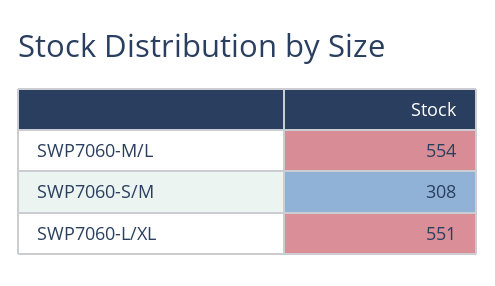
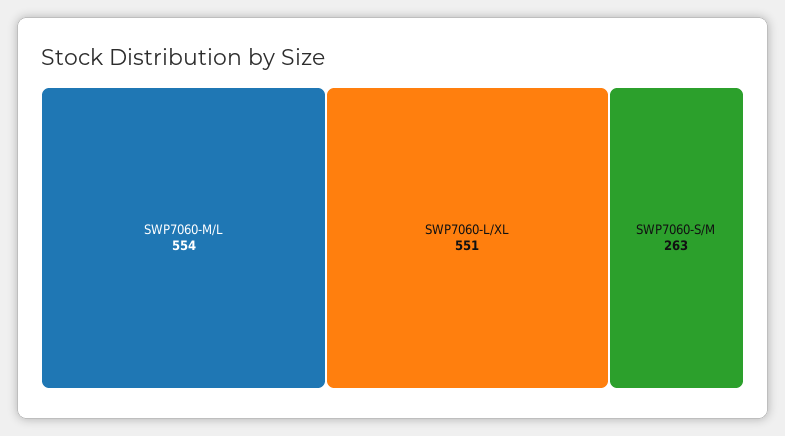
SWP7060-S/M: 308 -> 263

